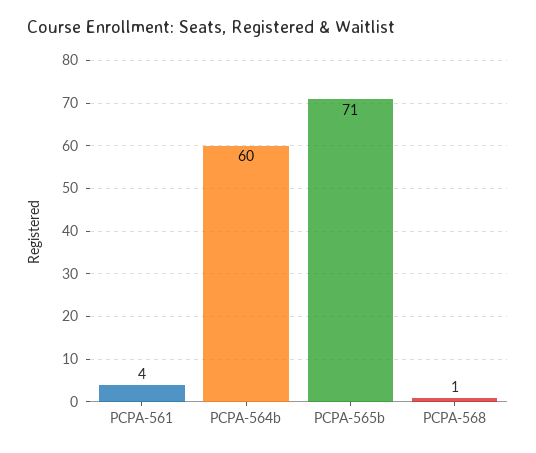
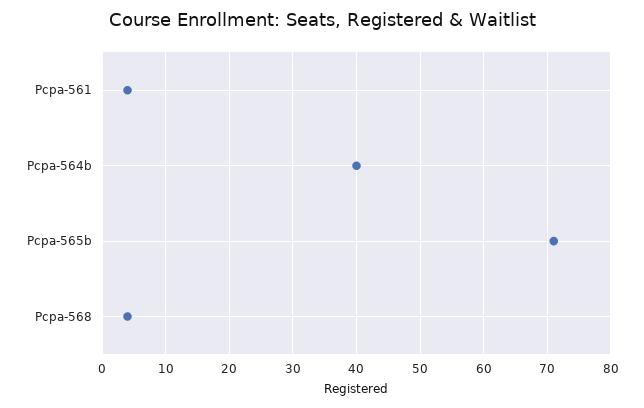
PCPA-564b: 60 -> 40
PCPA-568: 1 -> 4

